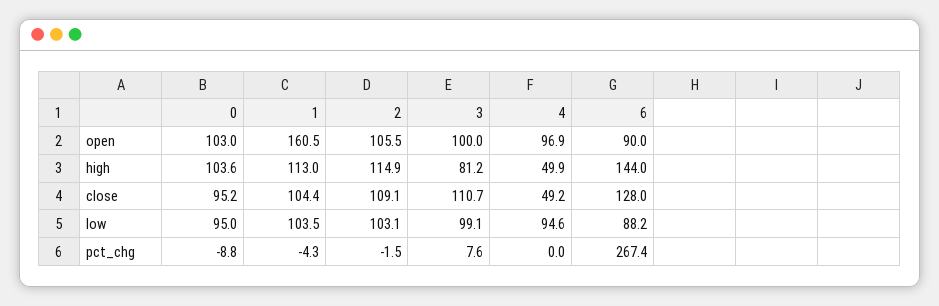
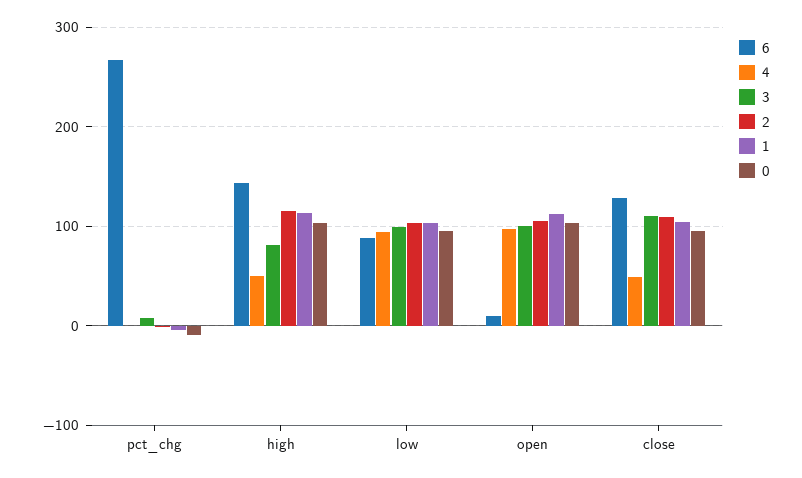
1, open: 160.5 -> 110
6, open: 90 -> 10

